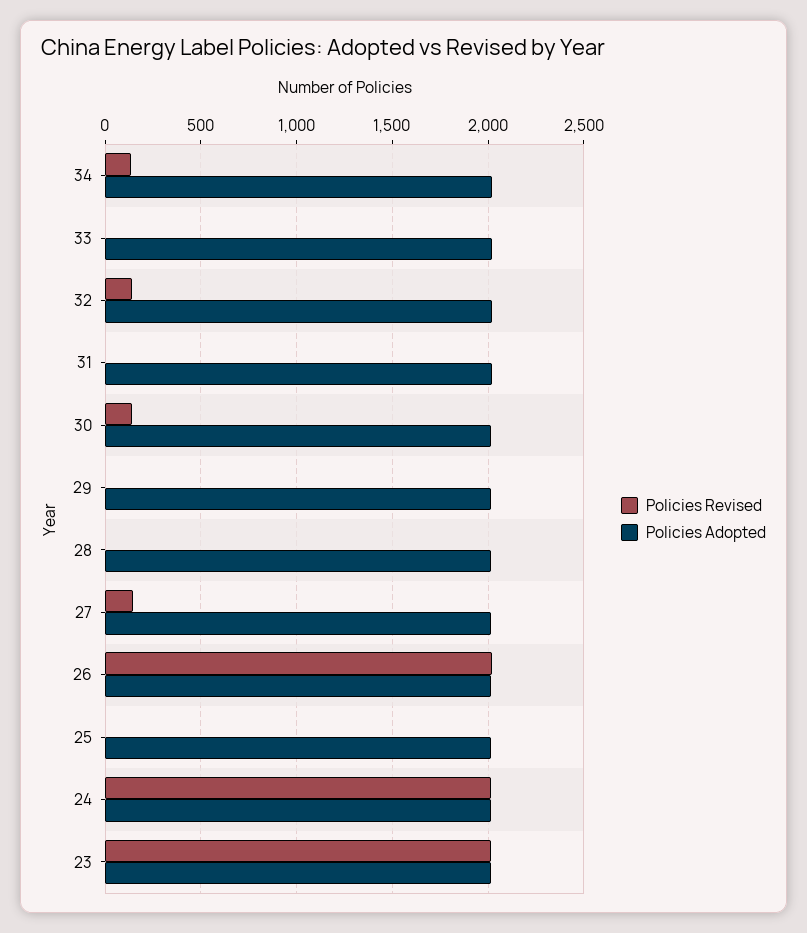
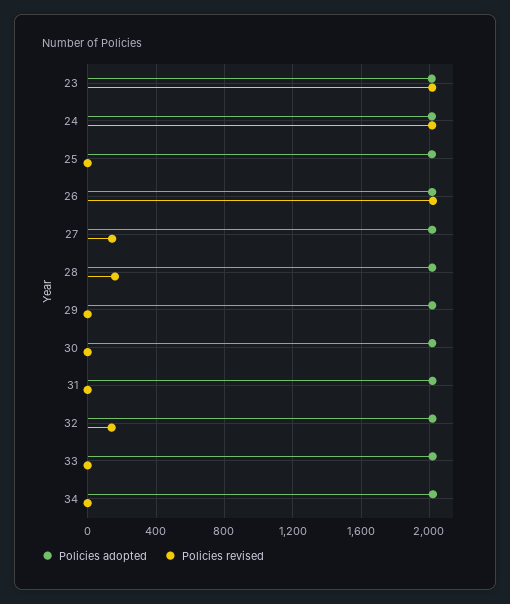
Policies Revised, 34: 150 -> 0
Policies Revised, 30: 150 -> 0
Policies Revised, 28: 0 -> 150

